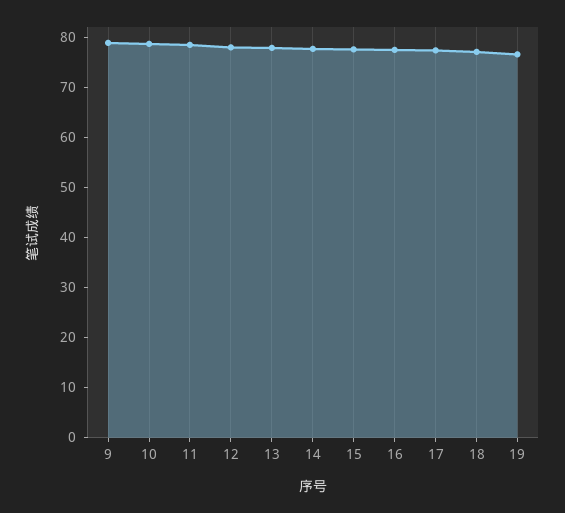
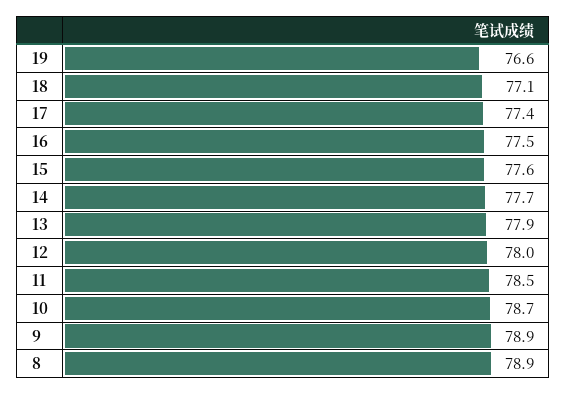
8: none -> 78.9

